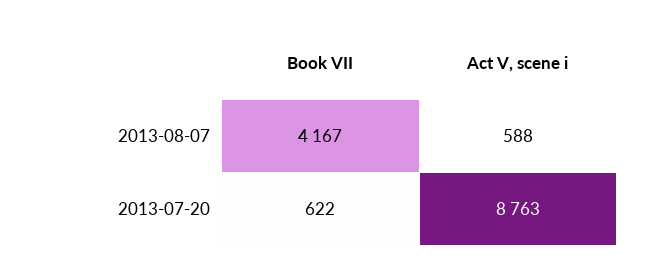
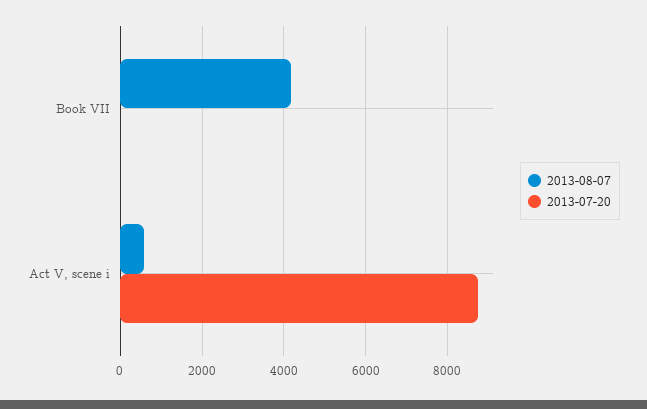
2013-07-20, Book VII: 622 -> 0

